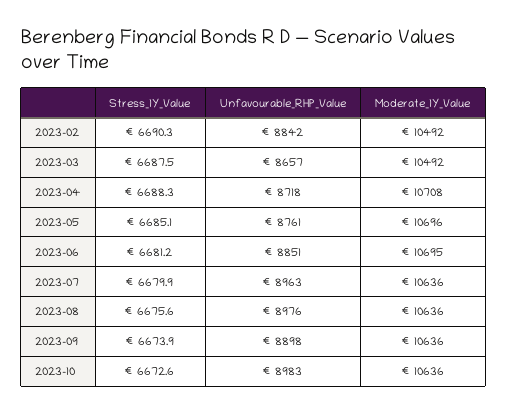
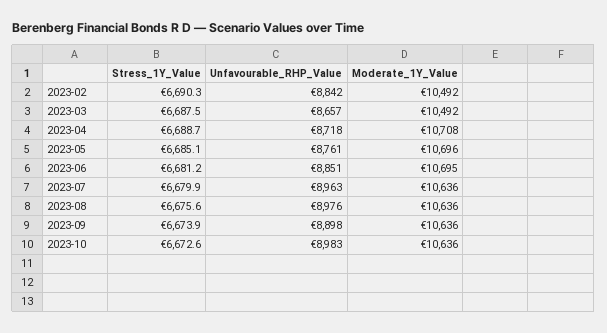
Stress_1Y_Value, 2023-04: 6688.3 -> 6688.7

